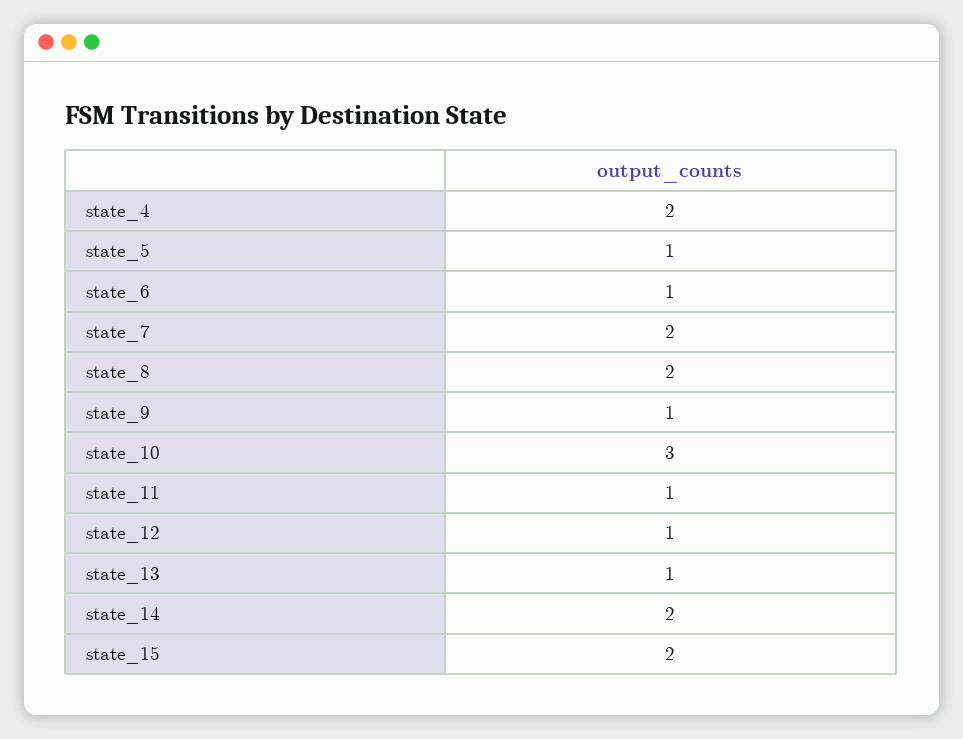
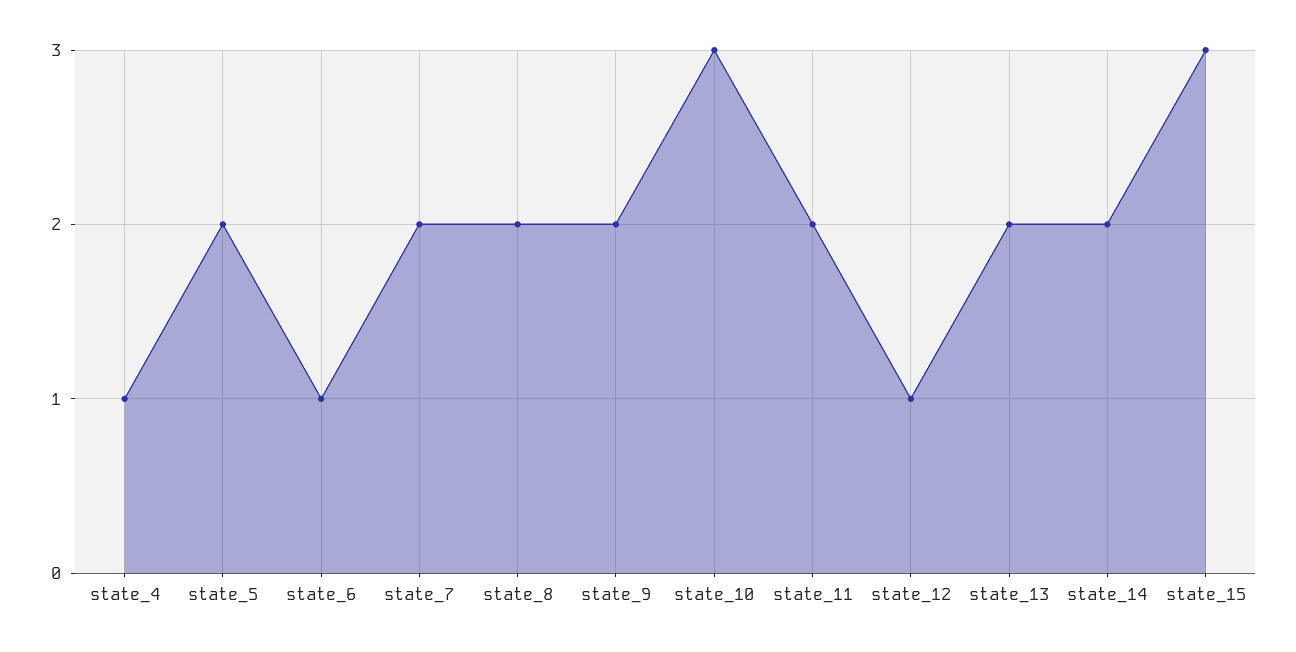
state_4: 2 -> 1
state_5: 1 -> 2
state_9: 1 -> 2
state_11: 1 -> 2
state_13: 1 -> 2
state_15: 2 -> 3

